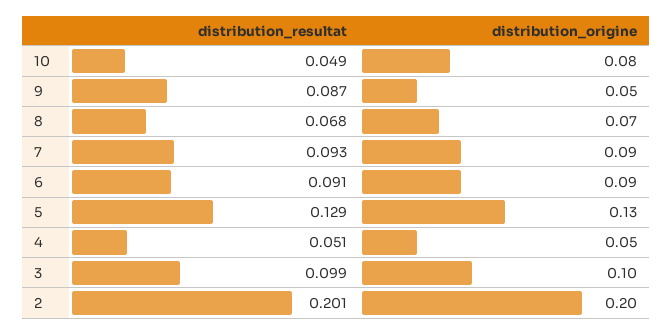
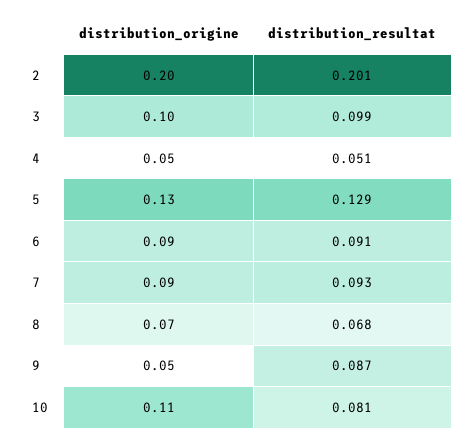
distribution_resultat, 10: 0.049 -> 0.081
distribution_origine, 10: 0.08 -> 0.11

